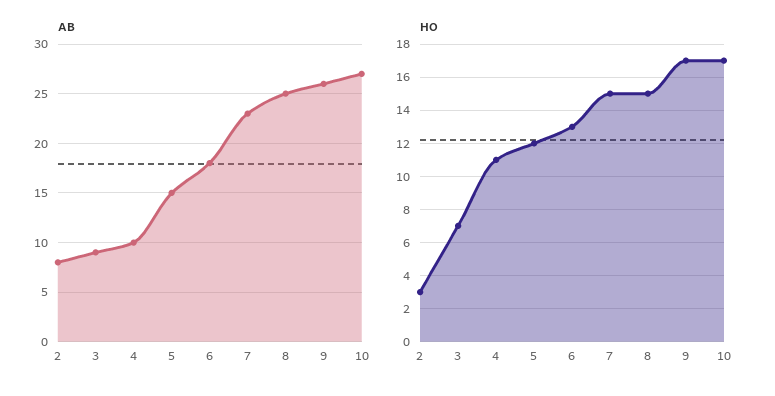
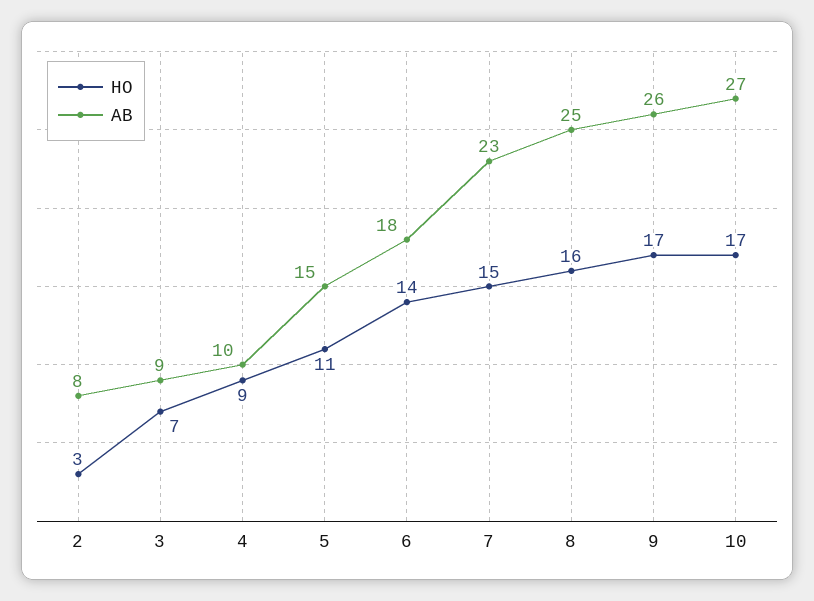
HO, 4: 11 -> 9
HO, 5: 12 -> 11
HO, 6: 13 -> 14
HO, 8: 15 -> 16

